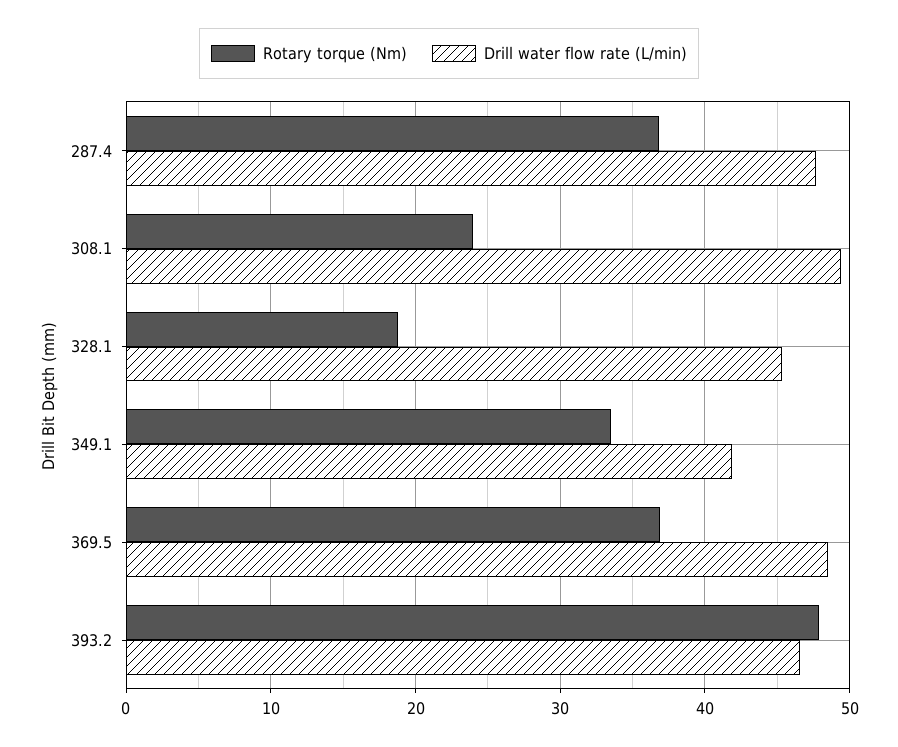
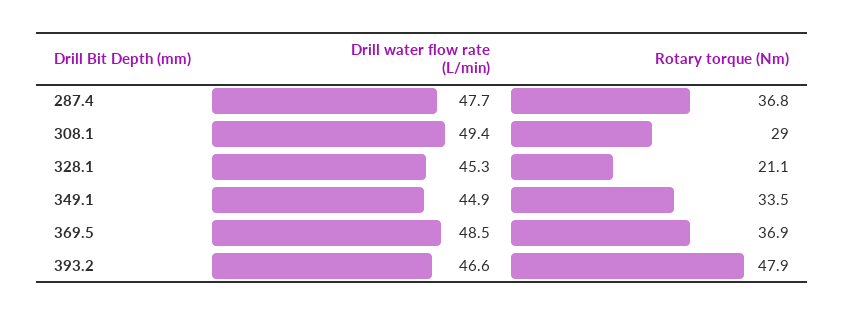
Rotary torque (Nm), 308.1: 24 -> 29
Rotary torque (Nm), 328.1: 19 -> 21.1
Drill water flow rate (L/min), 349.1: 42 -> 44.9

